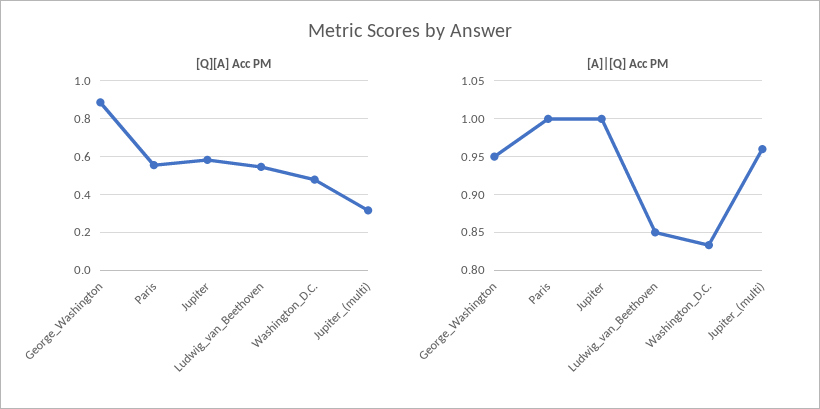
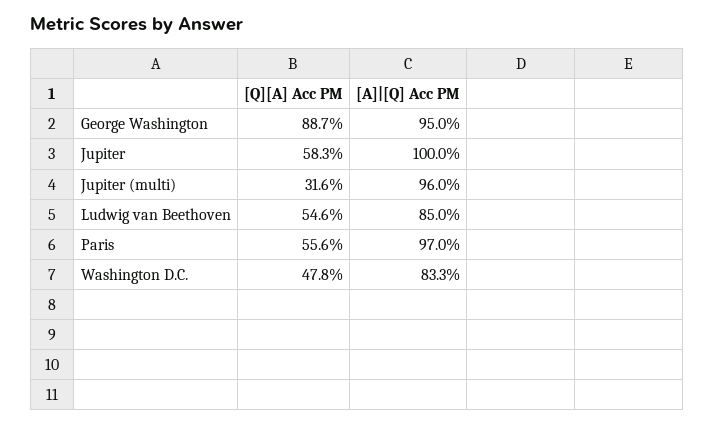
[A]|[Q] Acc PM, Paris: 1 -> 0.97

